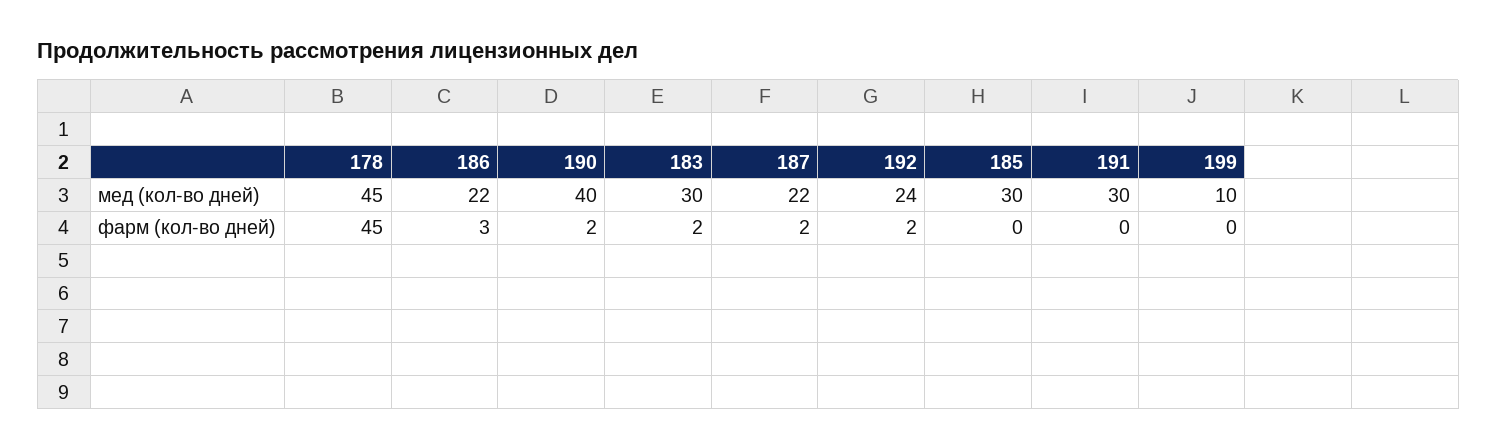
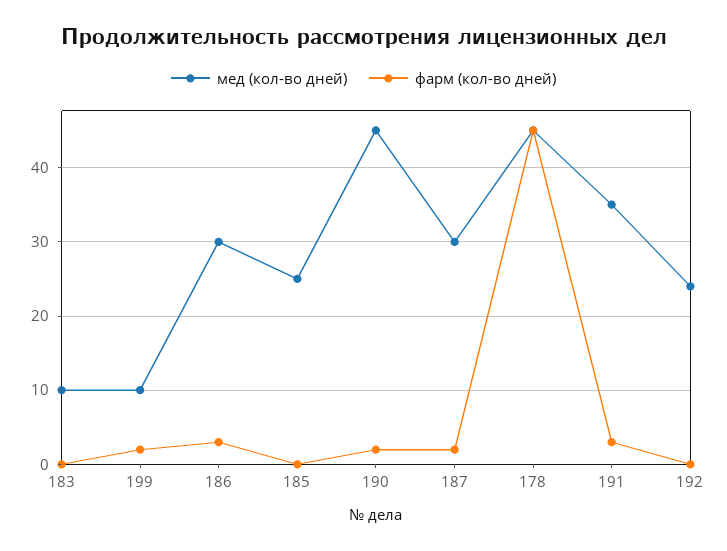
мед (кол-во дней), 186: 22 -> 30
мед (кол-во дней), 190: 40 -> 45
мед (кол-во дней), 183: 30 -> 10
мед (кол-во дней), 187: 22 -> 30
мед (кол-во дней), 185: 30 -> 25
мед (кол-во дней), 191: 30 -> 35
фарм (кол-во дней), 183: 2 -> 0
фарм (кол-во дней), 192: 2 -> 0
фарм (кол-во дней), 191: 0 -> 3
фарм (кол-во дней), 199: 0 -> 2

